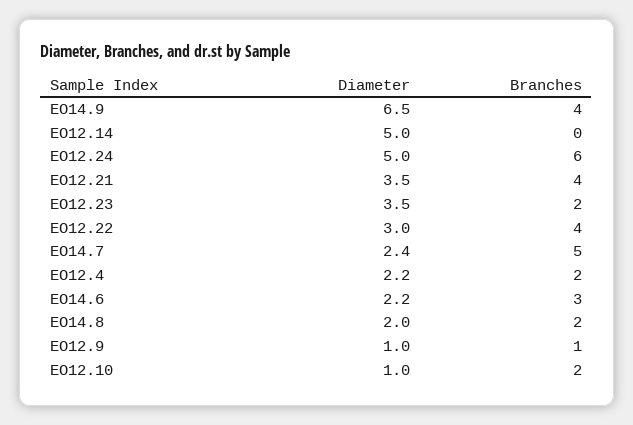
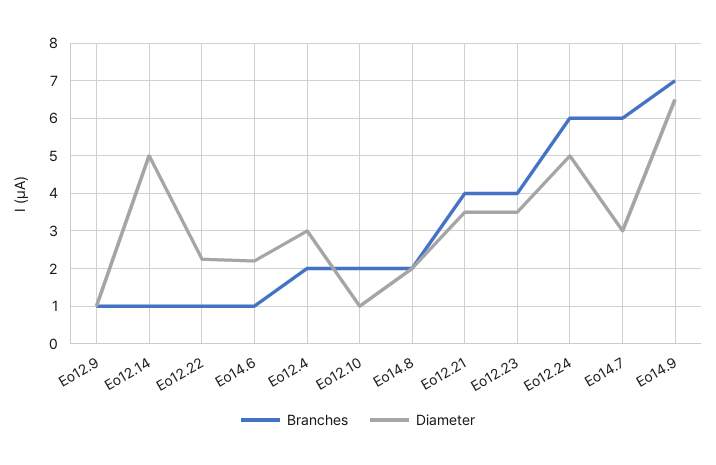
Branches, EO14.9: 4 -> 7
Branches, EO12.14: 0 -> 1
Branches, EO12.23: 2 -> 4
Diameter, EO12.22: 3 -> 2.2
Branches, EO12.22: 4 -> 1
Diameter, EO14.7: 2.4 -> 3
Branches, EO14.7: 5 -> 6
Diameter, EO12.4: 2.2 -> 3
Branches, EO14.6: 3 -> 1

